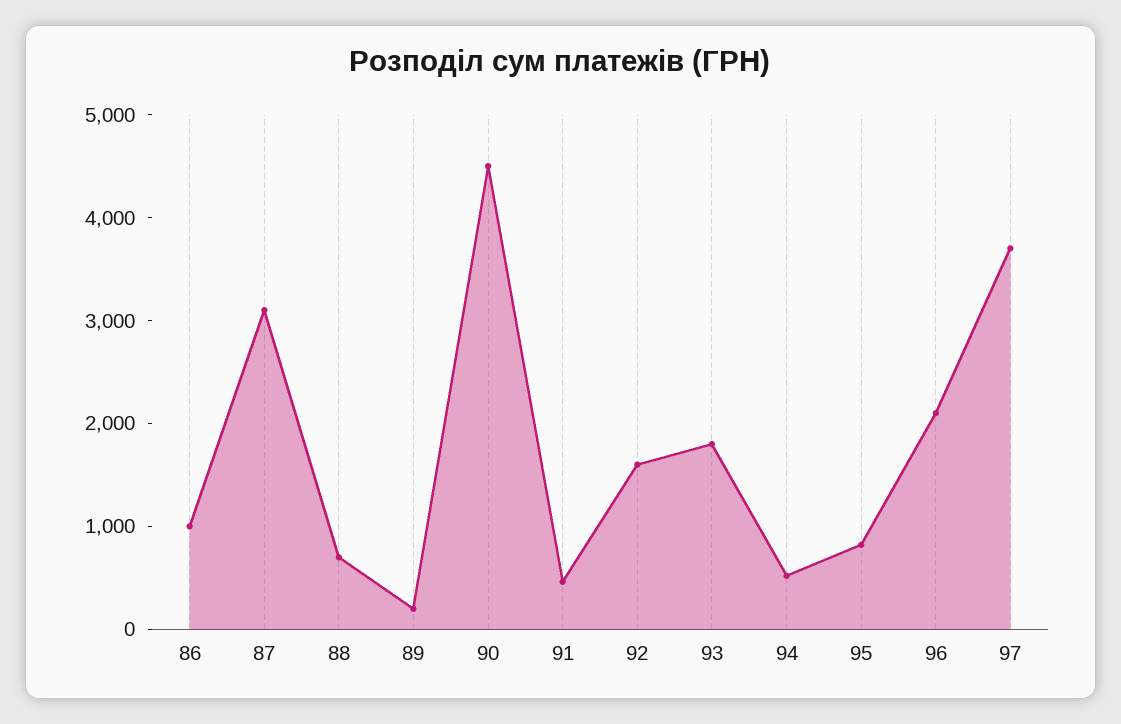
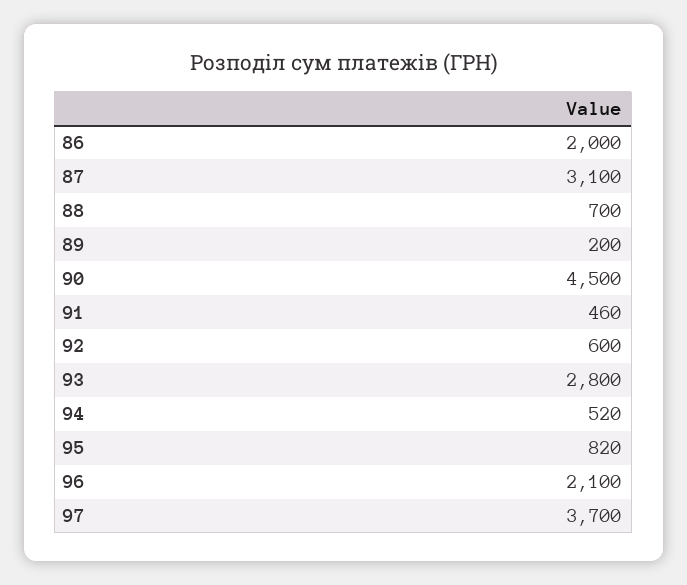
86: 1000 -> 2000
92: 1600 -> 600
93: 1800 -> 2800

